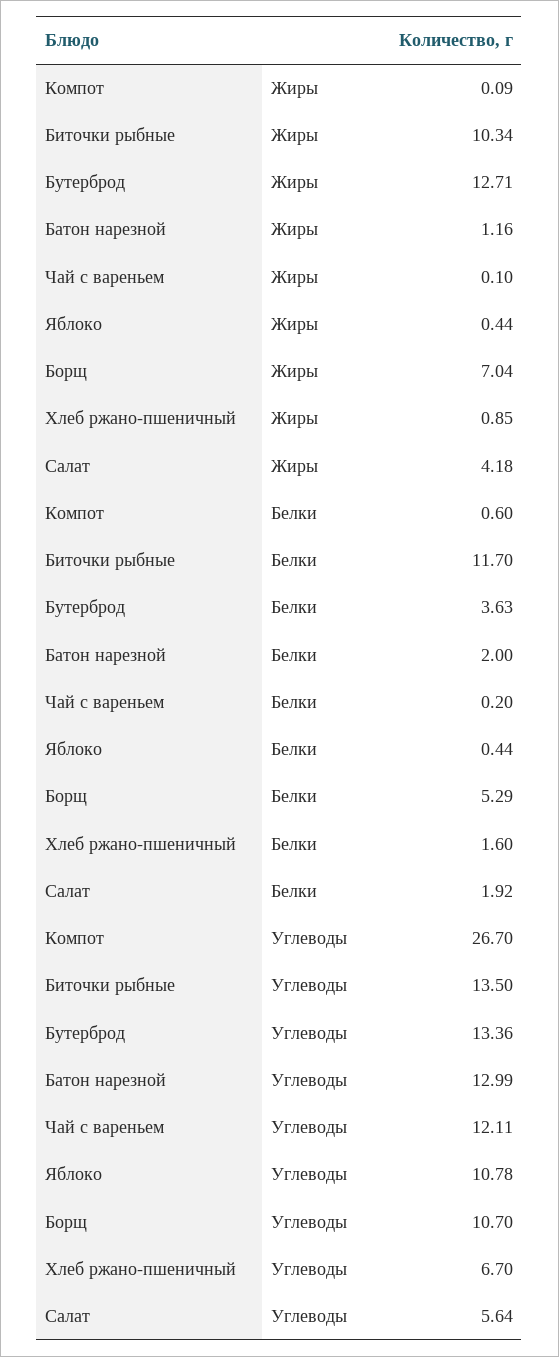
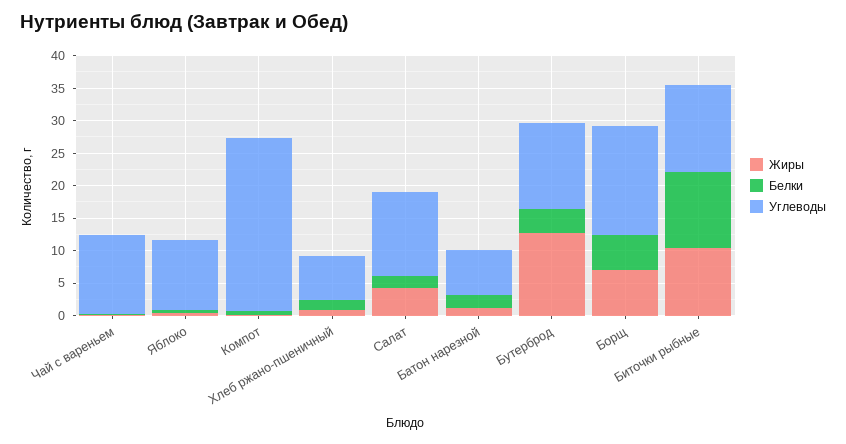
Углеводы, Батон нарезной: 12.99 -> 7.5
Углеводы, Борщ: 10.7 -> 17.5
Углеводы, Салат: 5.64 -> 12.5

